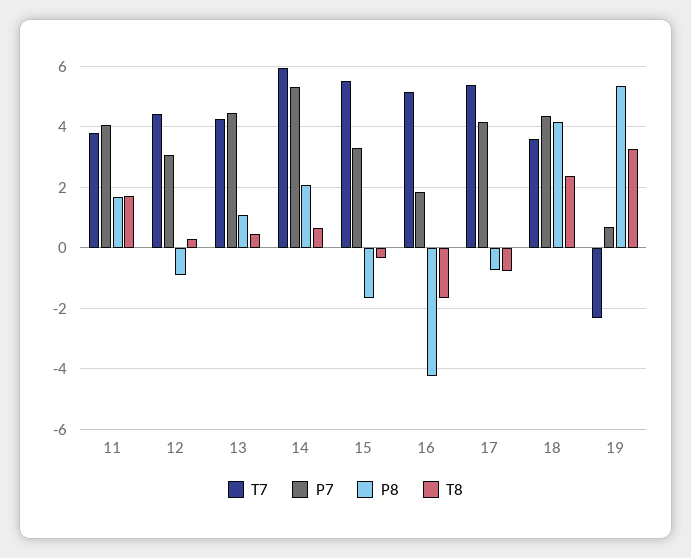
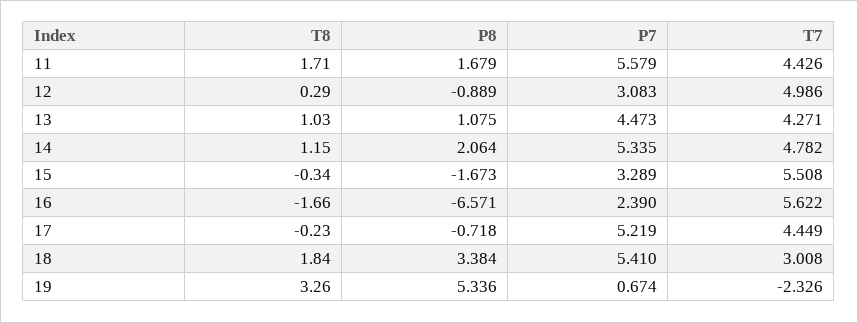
T7, 11: 3.8 -> 4.426
P7, 11: 4 -> 5.579
T7, 12: 4.4 -> 4.986
T8, 13: 0.4 -> 1.03
T7, 14: 6 -> 4.782
T8, 14: 0.6 -> 1.15
T7, 16: 5.2 -> 5.622
P7, 16: 1.8 -> 2.39
P8, 16: -4.2 -> -6.571
T7, 17: 5.4 -> 4.449
P7, 17: 4.2 -> 5.219
T8, 17: -0.8 -> -0.23
T7, 18: 3.6 -> 3.008
P7, 18: 4.4 -> 5.41
P8, 18: 4.2 -> 3.384
T8, 18: 2.4 -> 1.84

